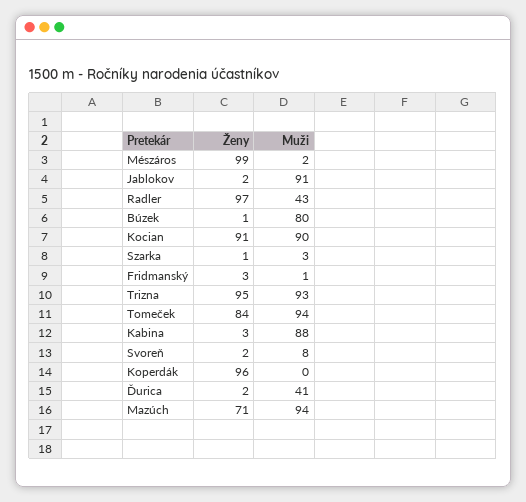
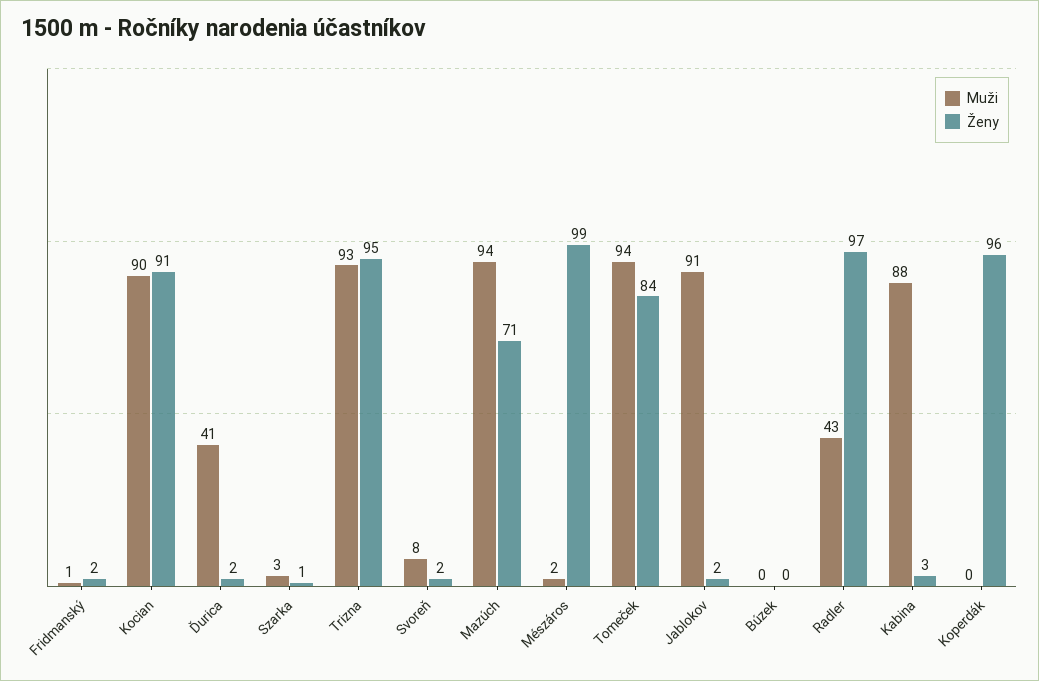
Ženy, Búzek: 1 -> 0
Muži, Búzek: 80 -> 0
Ženy, Fridmanský: 3 -> 2

